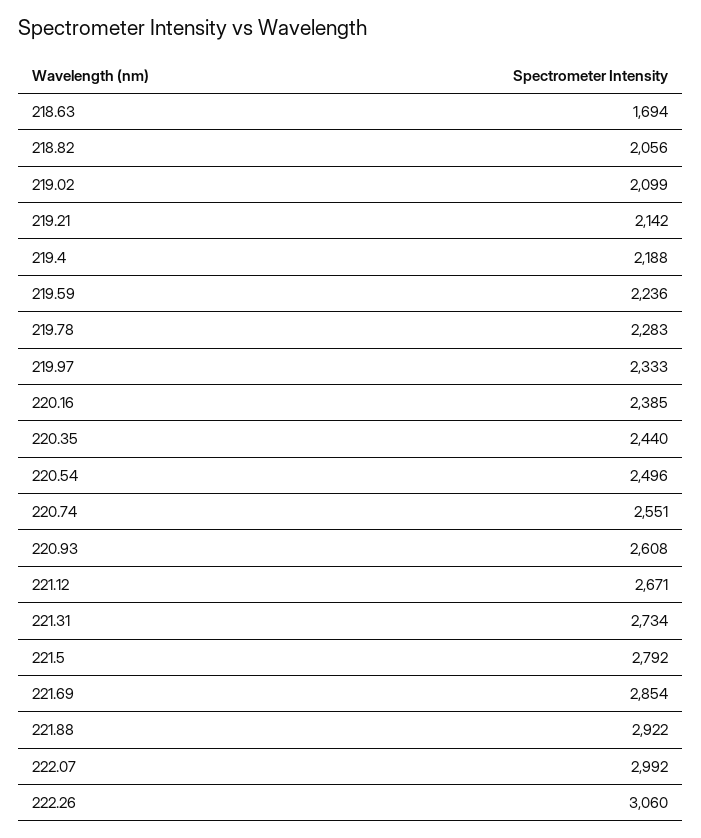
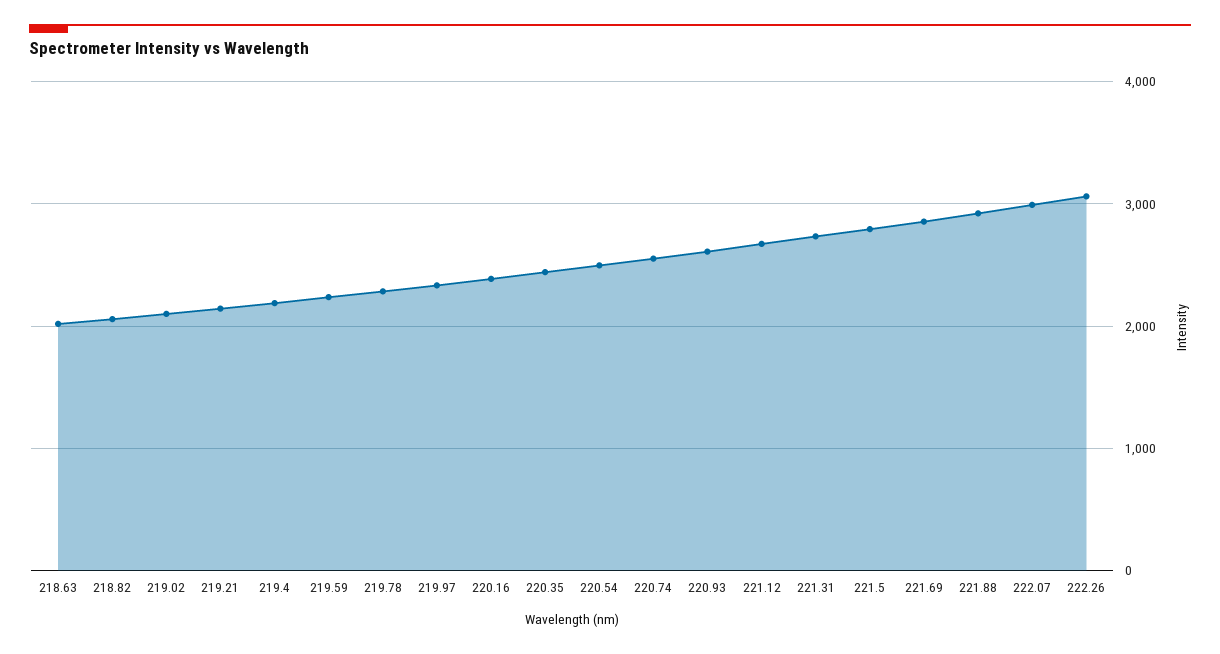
218.63: 1694 -> 2000

